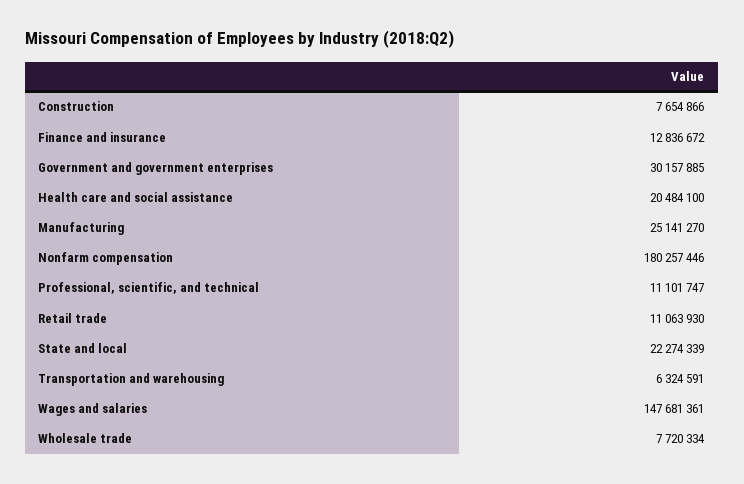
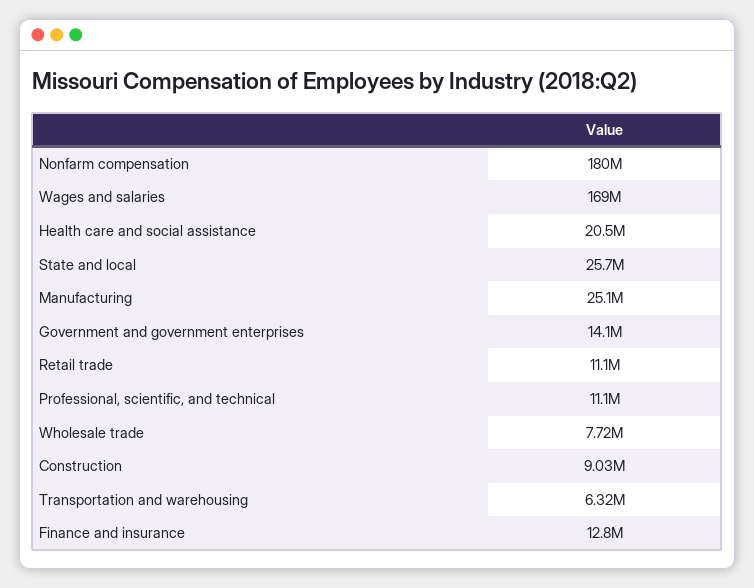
Construction: 7654866 -> 9030000
Government and government enterprises: 30157885 -> 14100000
State and local: 22274339 -> 25700000
Wages and salaries: 147681361 -> 169000000

